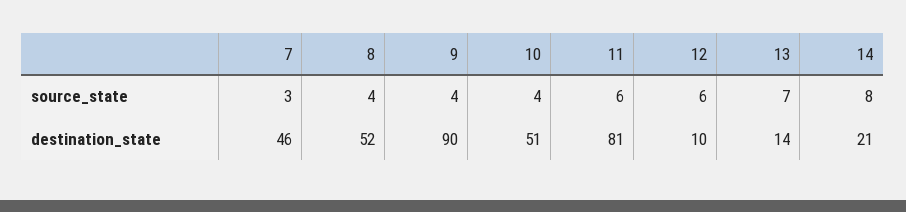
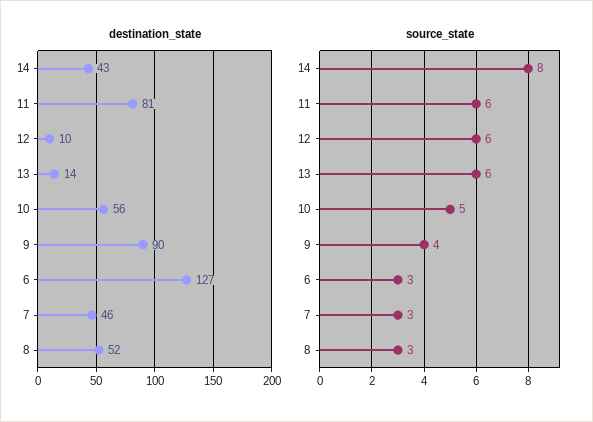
source_state, 8: 4 -> 3
source_state, 10: 4 -> 5
source_state, 13: 7 -> 6
destination_state, 10: 51 -> 56
destination_state, 14: 21 -> 43
destination_state, 6: none -> 127
source_state, 6: none -> 3

